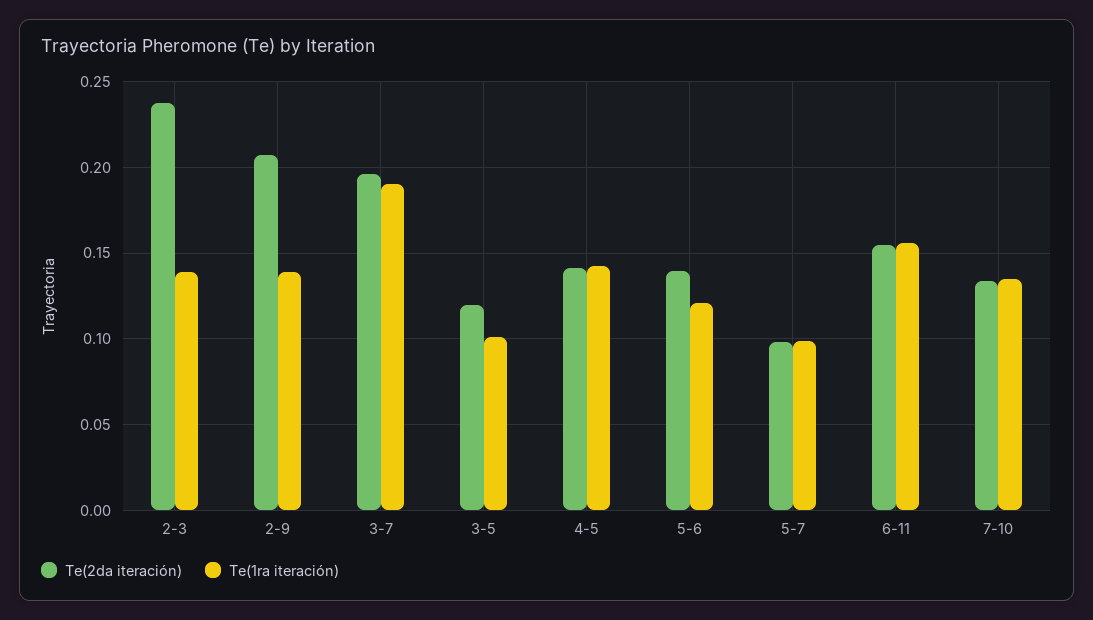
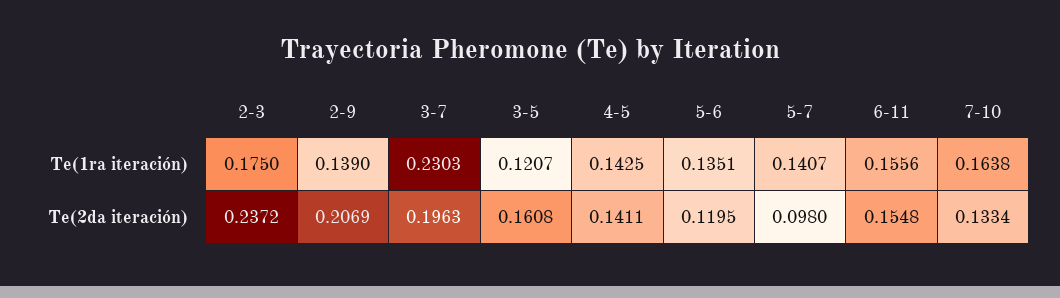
Te(1ra iteración), 2-3: 0.14 -> 0.175
Te(1ra iteración), 3-7: 0.19 -> 0.2303
Te(2da iteración), 3-5: 0.12 -> 0.1608
Te(1ra iteración), 3-5: 0.1 -> 0.1207
Te(2da iteración), 5-6: 0.14 -> 0.1195
Te(1ra iteración), 5-6: 0.12 -> 0.1351
Te(1ra iteración), 5-7: 0.1 -> 0.1407
Te(1ra iteración), 7-10: 0.135 -> 0.1638

